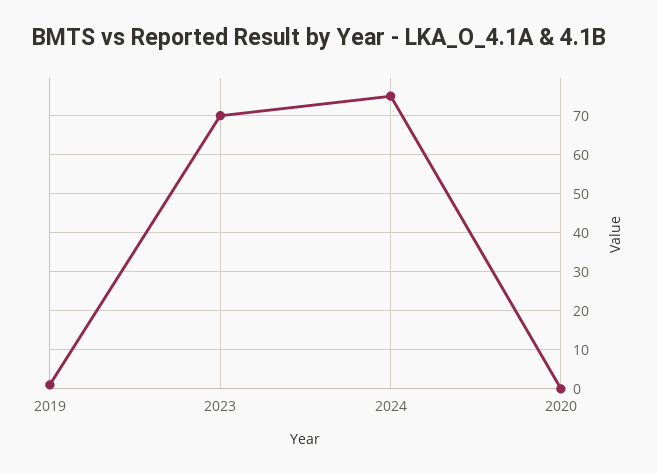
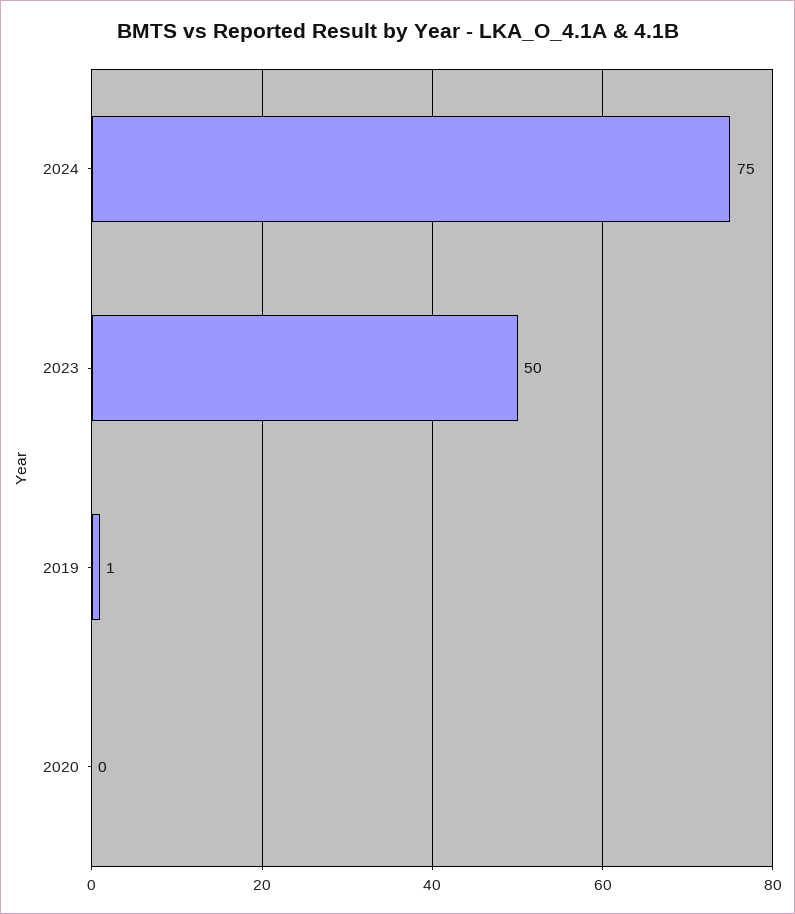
2023: 70 -> 50

